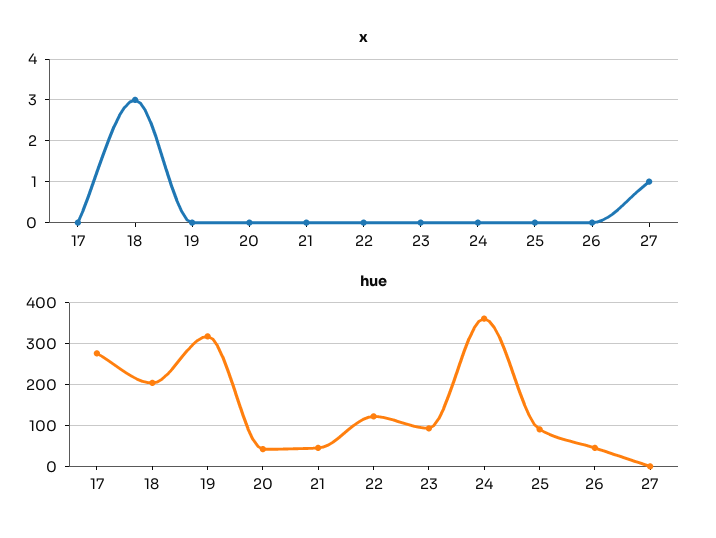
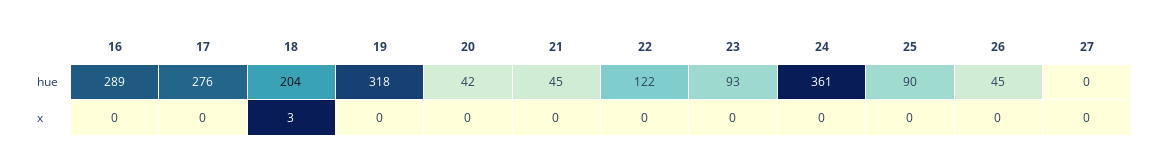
x, 27: 1 -> 0
hue, 16: none -> 289
x, 16: none -> 0

